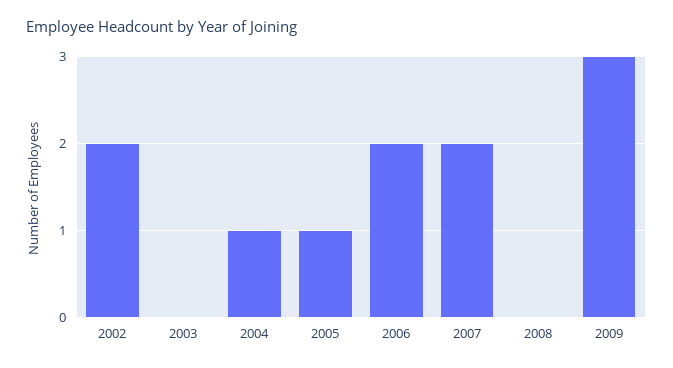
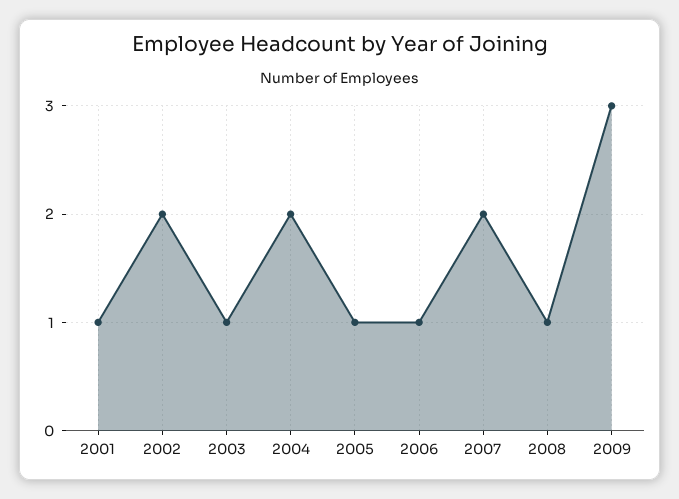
2003: 0 -> 1
2004: 1 -> 2
2006: 2 -> 1
2008: 0 -> 1
2001: none -> 1

